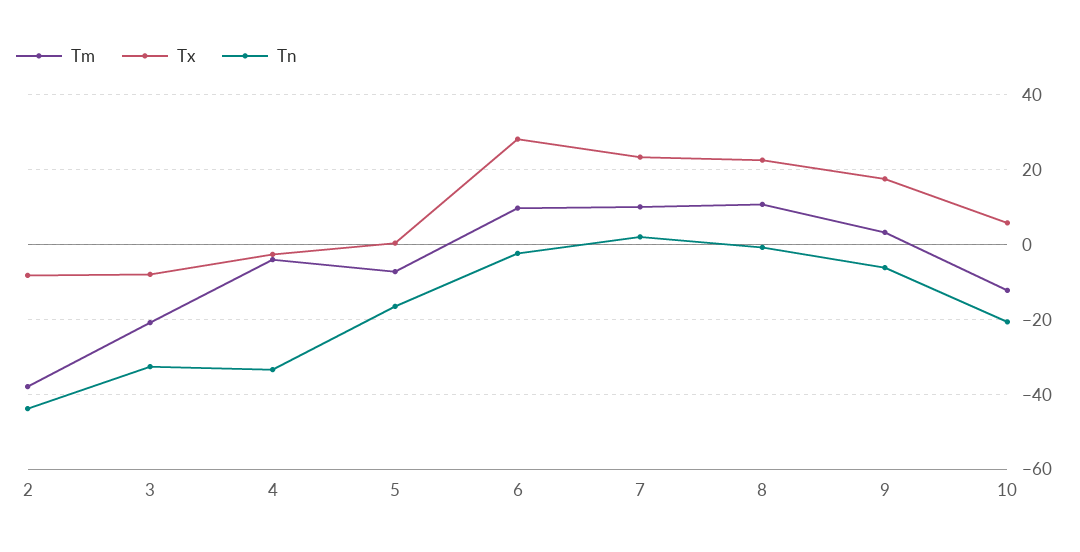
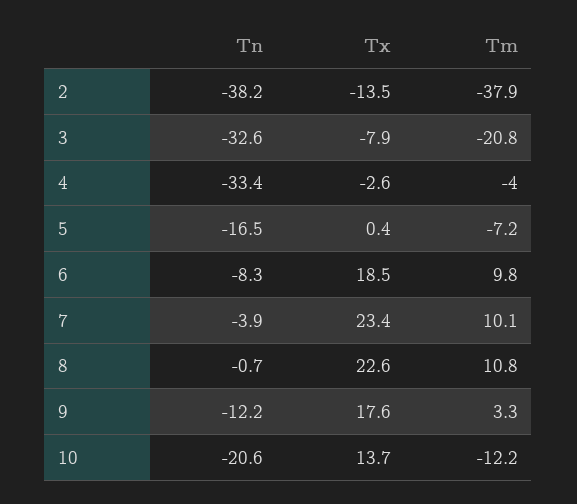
Tx, 2: -8 -> -13.5
Tn, 2: -44 -> -38.2
Tx, 6: 28 -> 18.5
Tn, 6: -2 -> -8.3
Tn, 7: 2 -> -3.9
Tn, 9: -6 -> -12.2
Tx, 10: 6 -> 13.7

